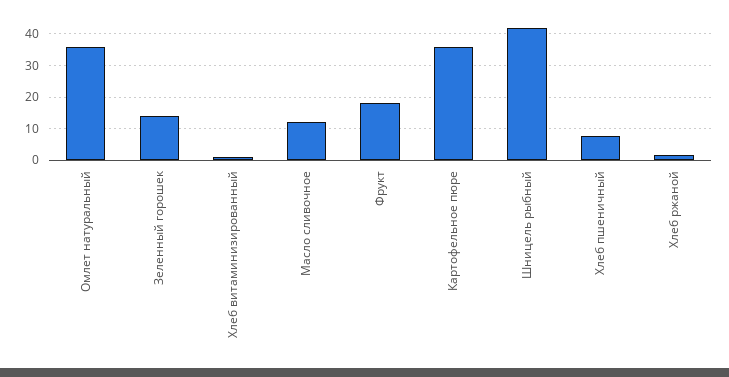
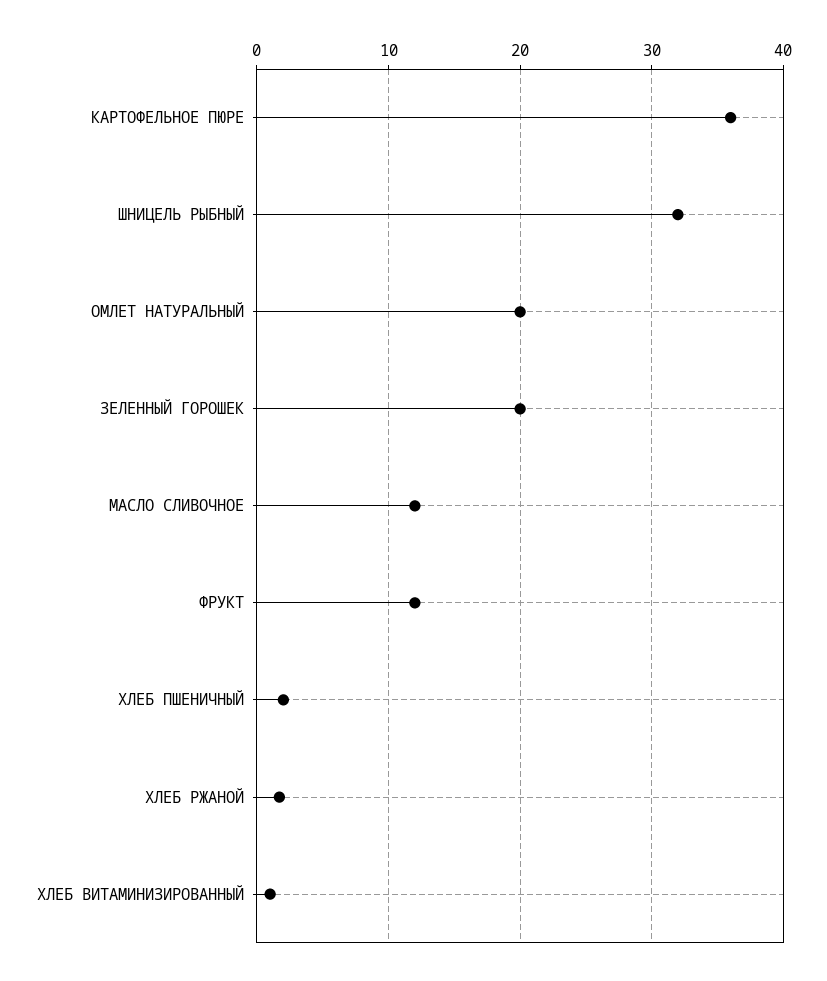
Омлет натуральный: 36 -> 20
Зеленный горошек: 14 -> 20
Фрукт: 18 -> 12
Шницель рыбный: 42 -> 32
Хлеб пшеничный: 8 -> 2

